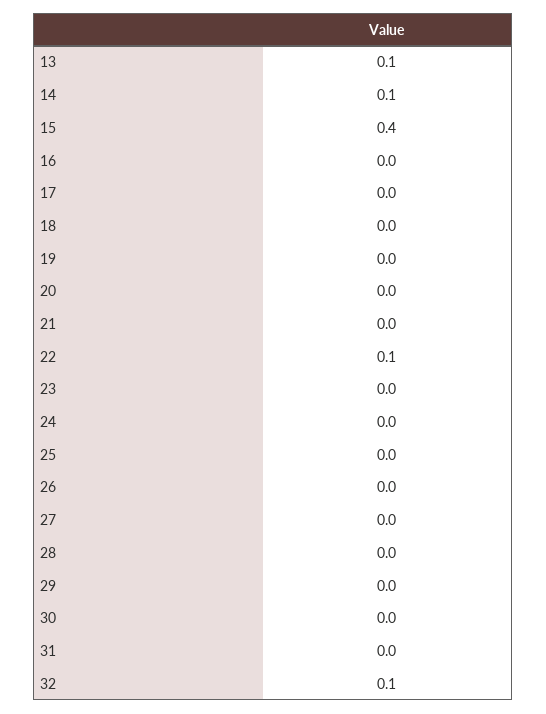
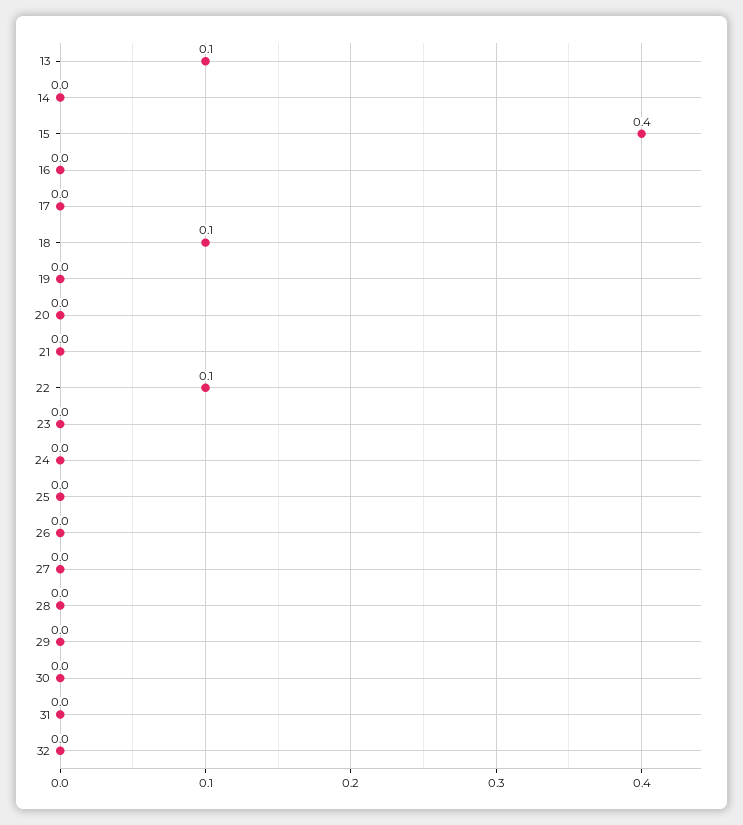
14: 0.1 -> 0
18: 0 -> 0.1
32: 0.1 -> 0

